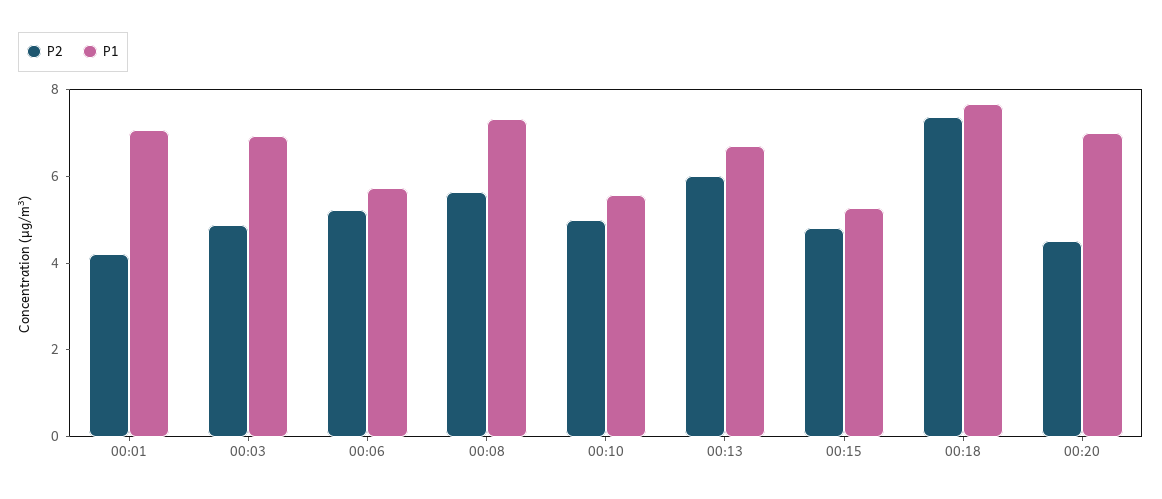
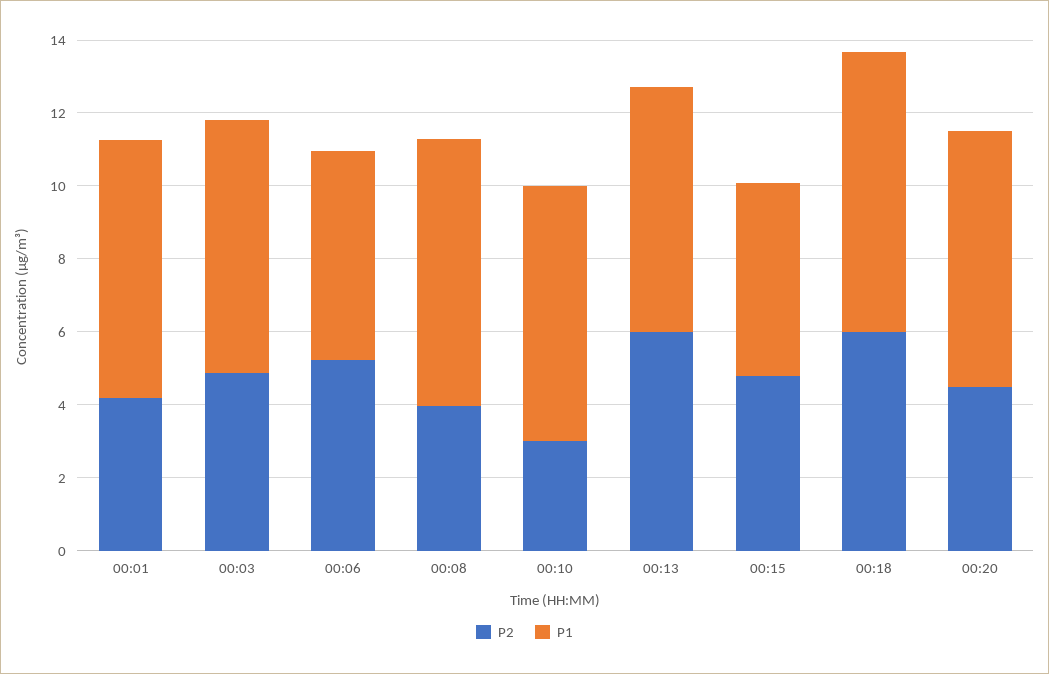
P2, 00:08: 5.5 -> 4
P2, 00:10: 5 -> 3
P1, 00:10: 5.5 -> 7
P2, 00:18: 7.5 -> 6

